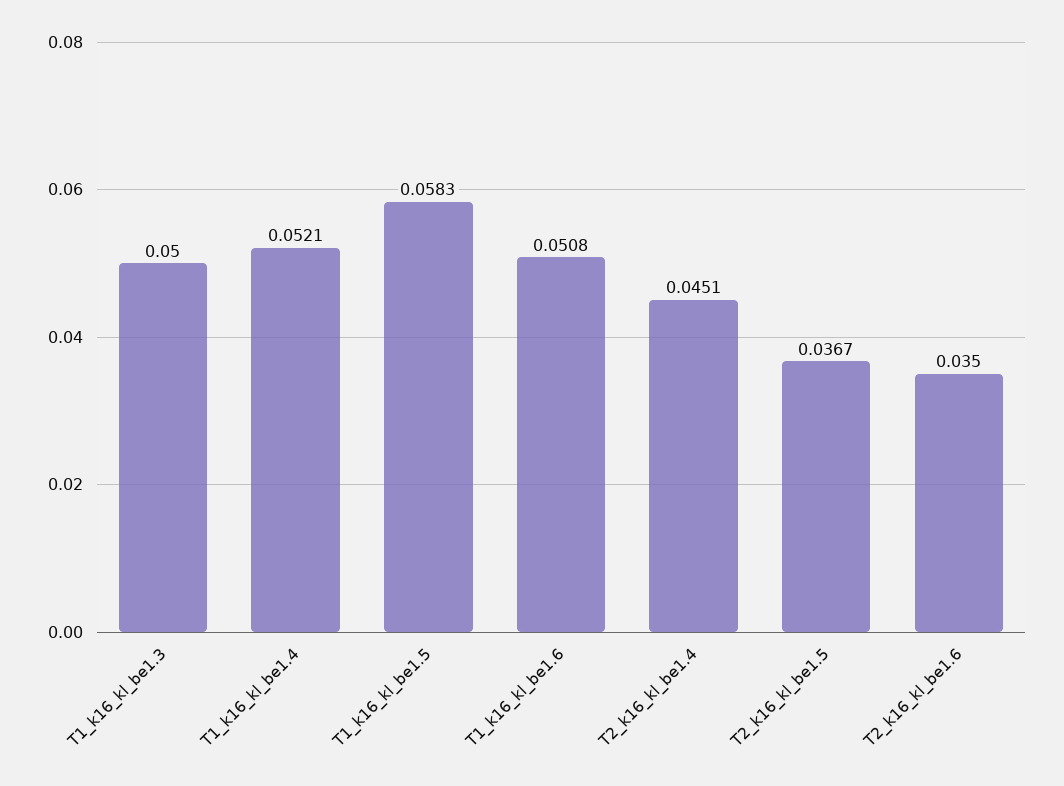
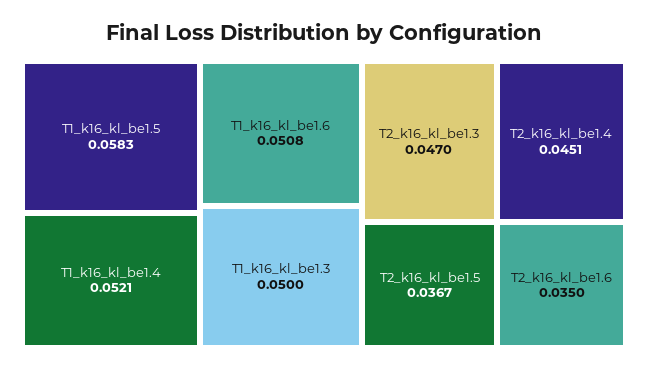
T2_k16_kl_be1.3: none -> 0.047

